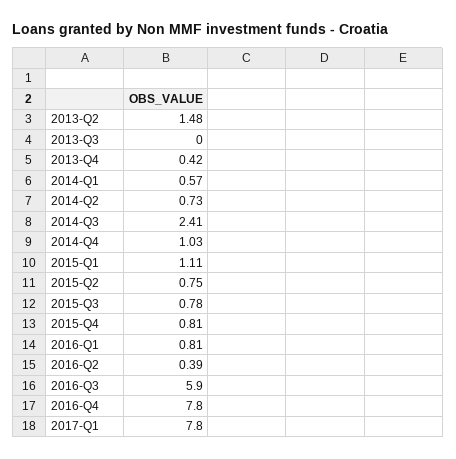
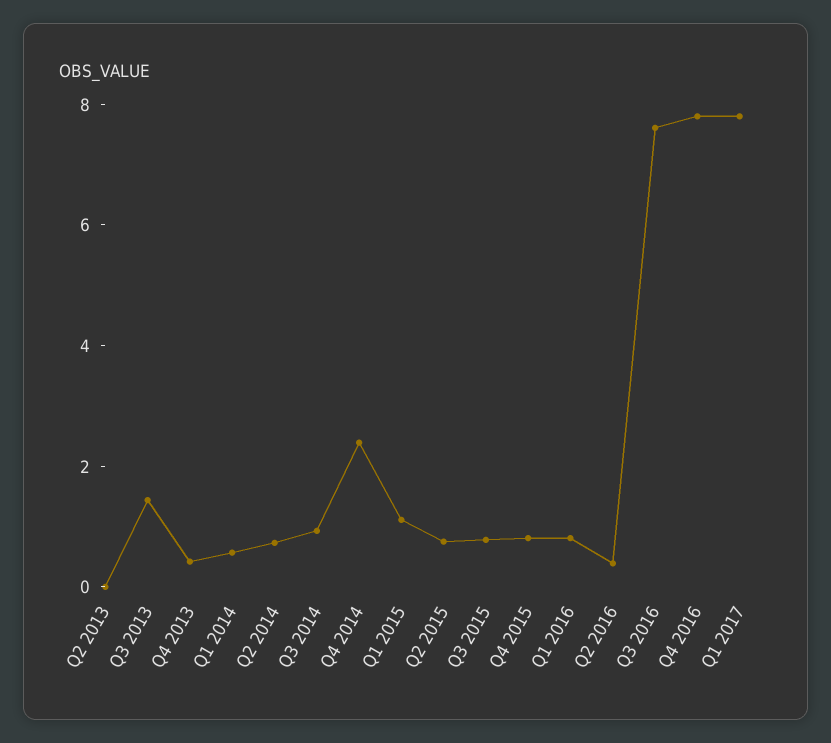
2013-Q2: 1.48 -> 0
2013-Q3: 0 -> 1.5
2014-Q3: 2.41 -> 1
2014-Q4: 1.03 -> 2.5
2016-Q3: 5.9 -> 7.5

